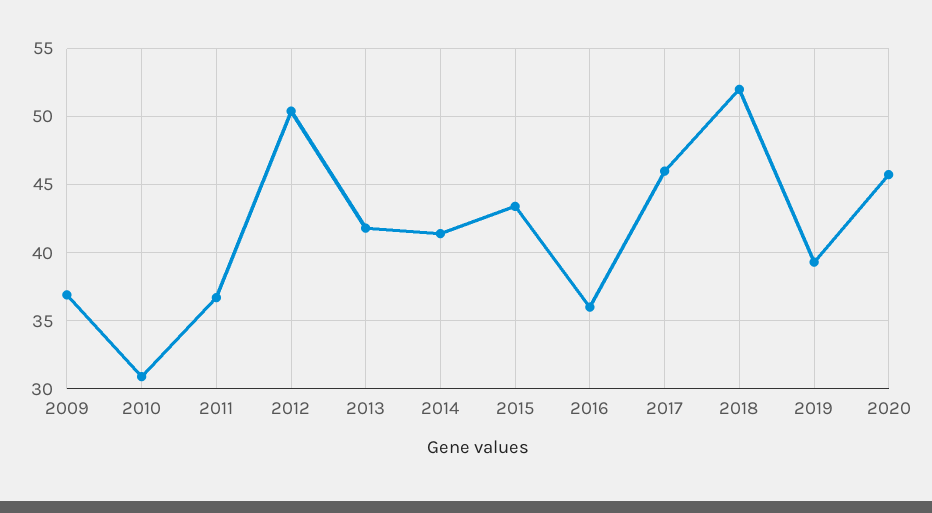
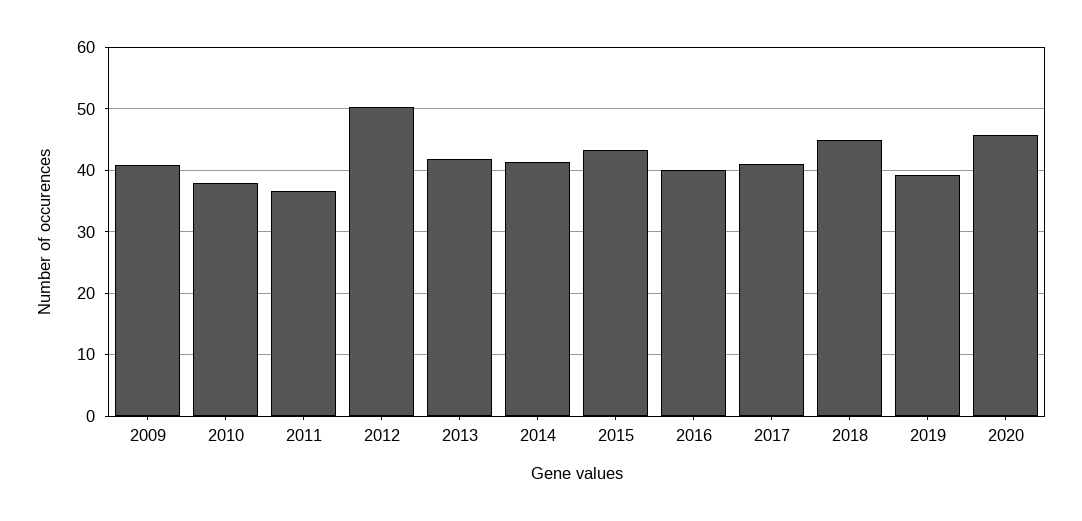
2009: 37 -> 41
2010: 31 -> 38
2016: 36 -> 40
2017: 46 -> 41
2018: 52 -> 45

